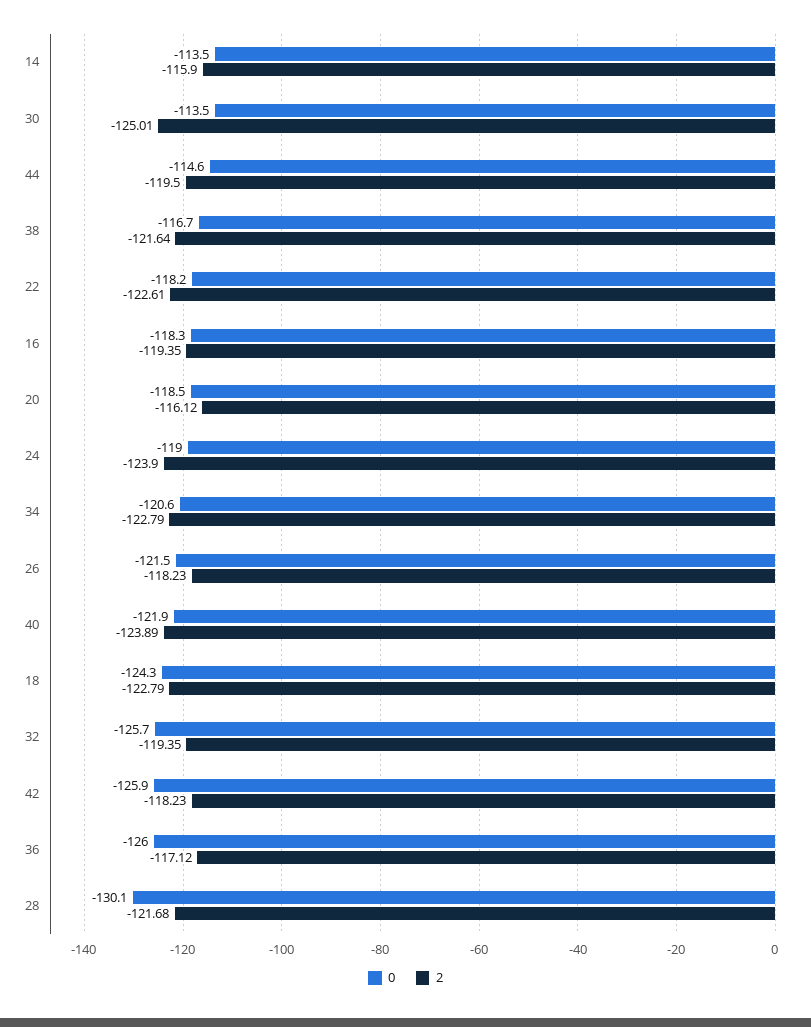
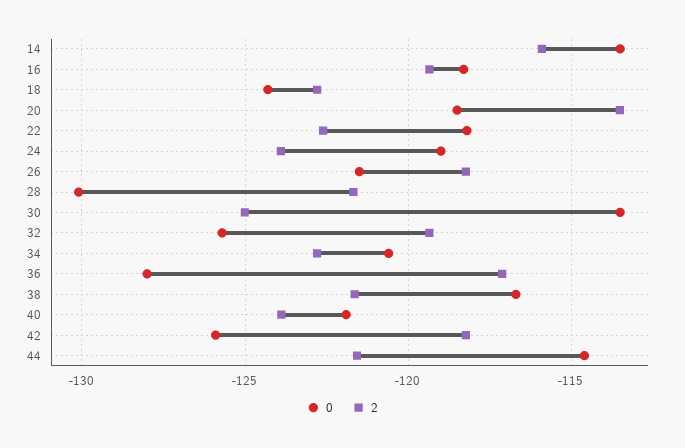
2, 44: -119.5 -> -121.5
2, 20: -116.12 -> -113.5
0, 36: -126 -> -128

